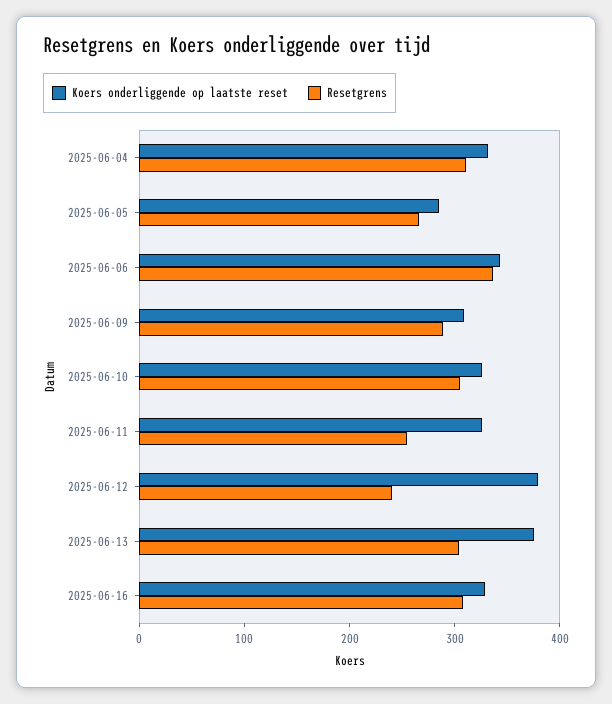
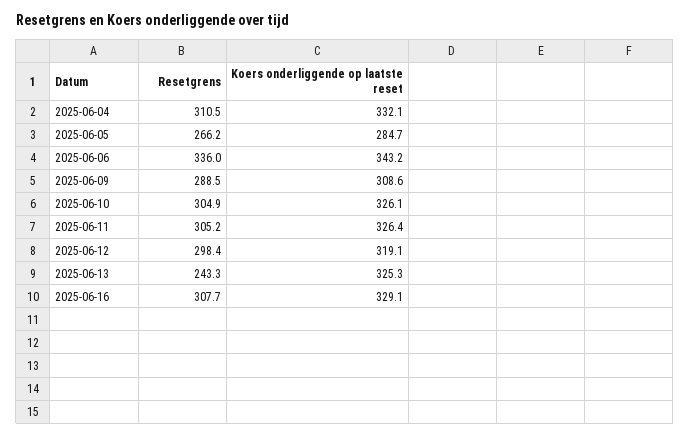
Resetgrens, 2025-06-11: 260 -> 305.2
Koers onderliggende op laatste reset, 2025-06-12: 380 -> 319.1
Resetgrens, 2025-06-12: 240 -> 298.4
Koers onderliggende op laatste reset, 2025-06-13: 380 -> 325.3
Resetgrens, 2025-06-13: 300 -> 243.3

